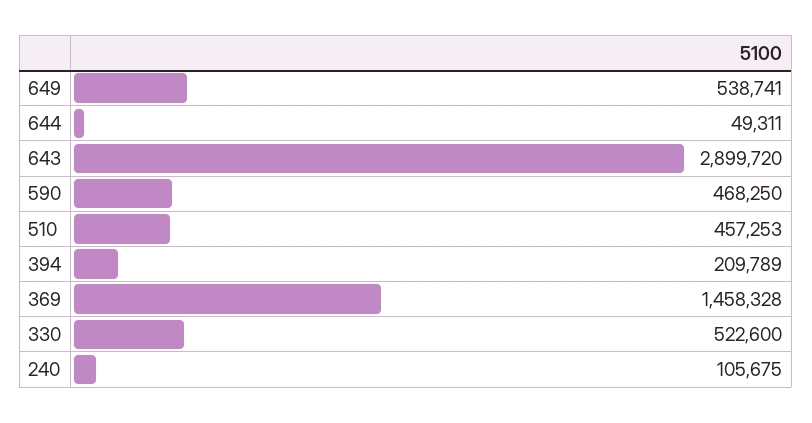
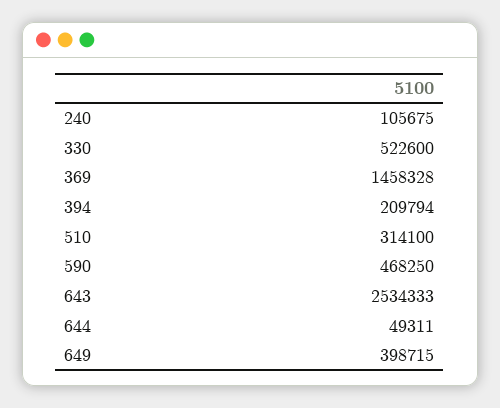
649: 538741 -> 398715
643: 2899720 -> 2534333
510: 457253 -> 314100
394: 209789 -> 209794

